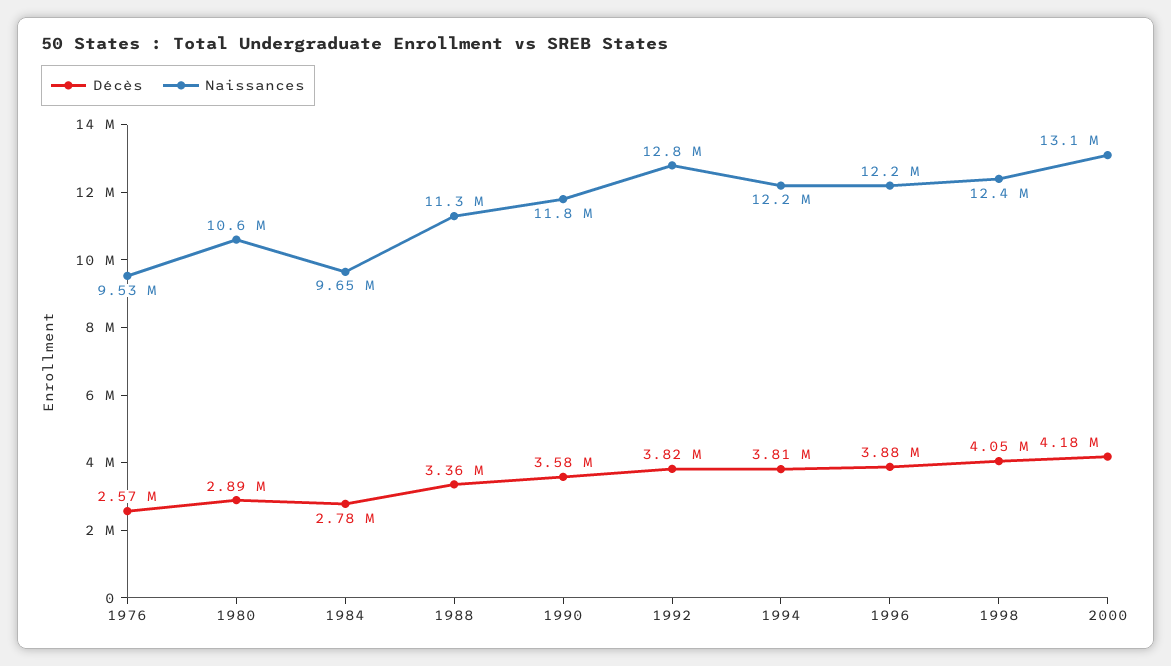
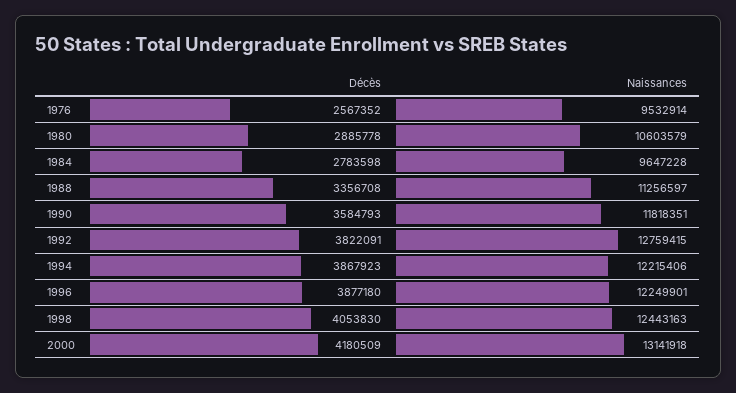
Décès, 1994: 3810000 -> 3867923

